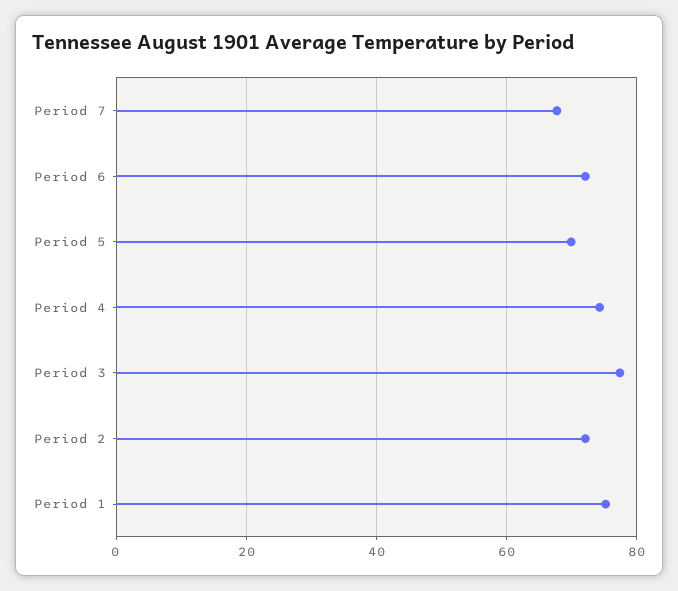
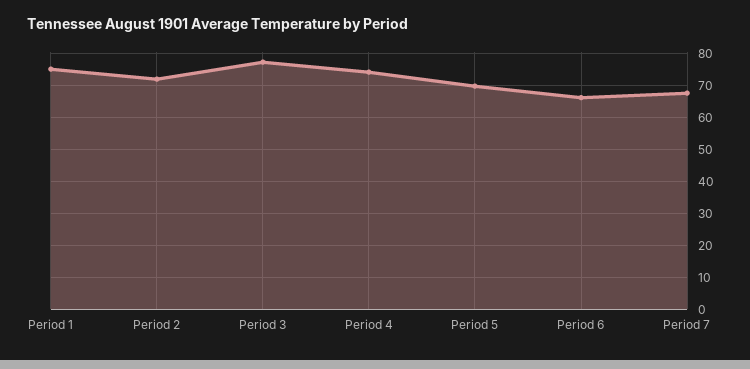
Period 6: 72 -> 66

